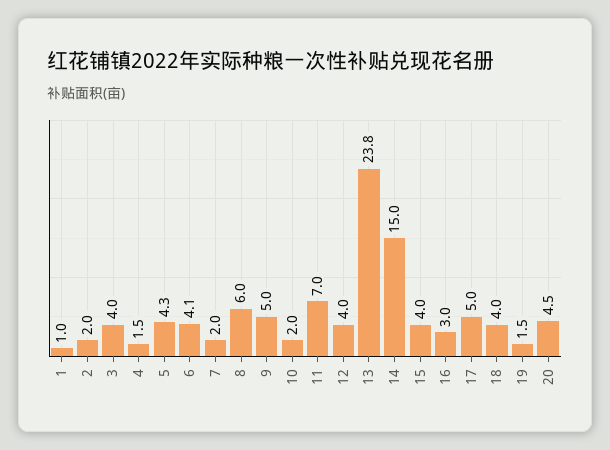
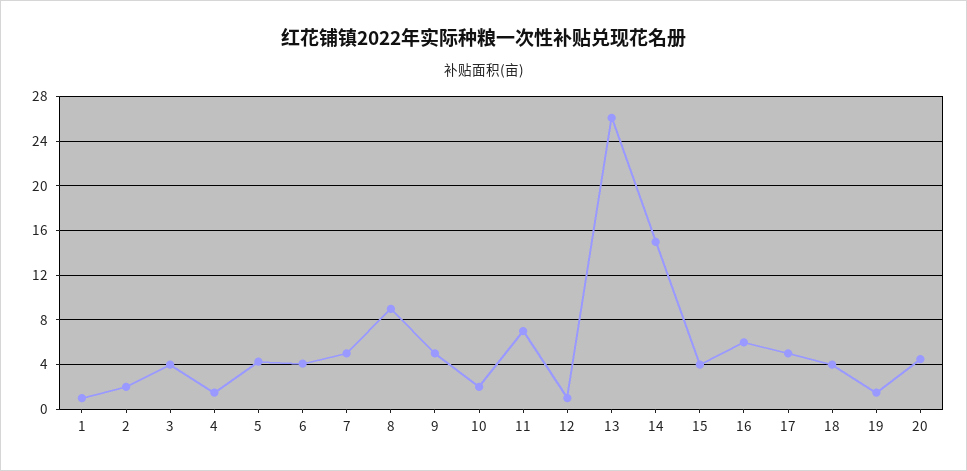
7: 2 -> 5
8: 6 -> 9
12: 4 -> 1
13: 23.8 -> 26
16: 3 -> 6

